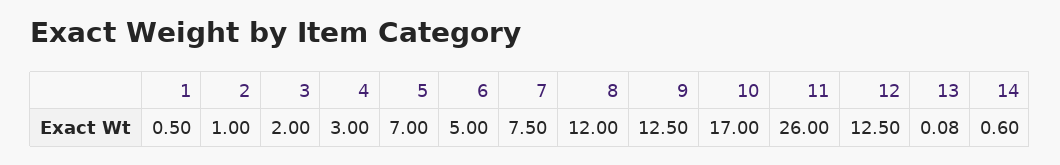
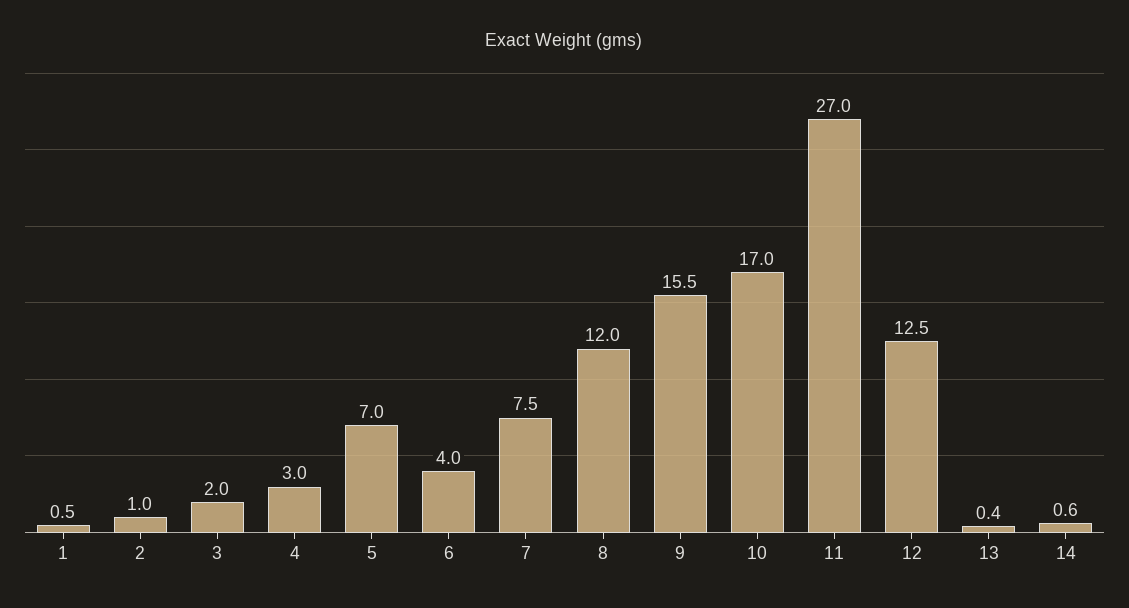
6: 5 -> 4
9: 12.5 -> 15.5
11: 26 -> 27
13: 0.08 -> 0.4

